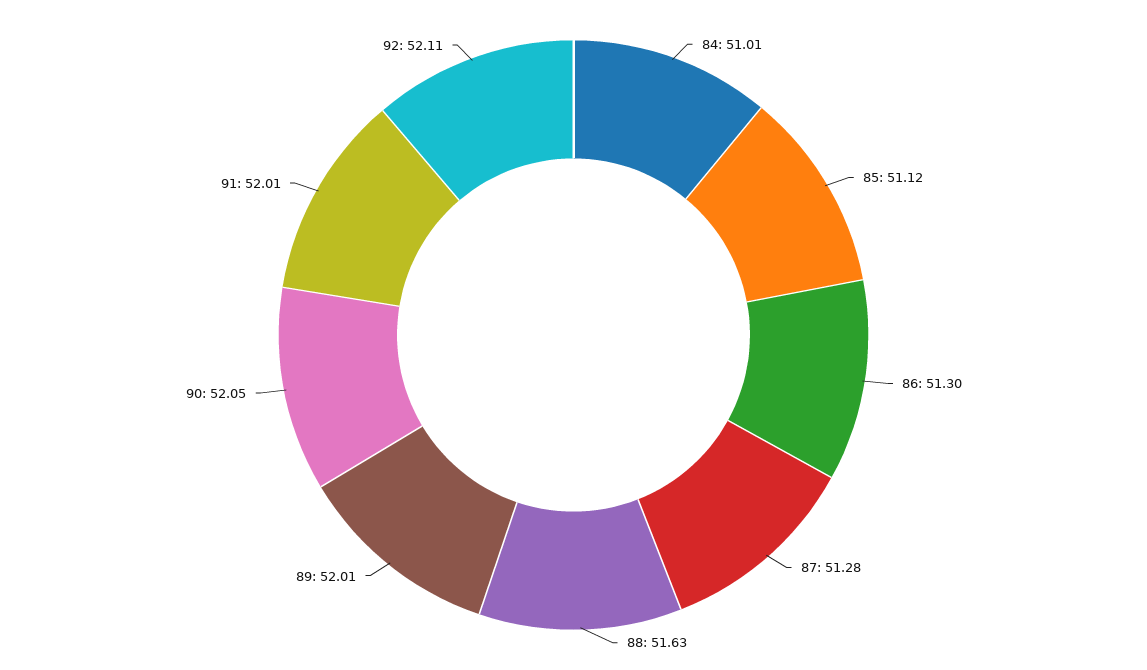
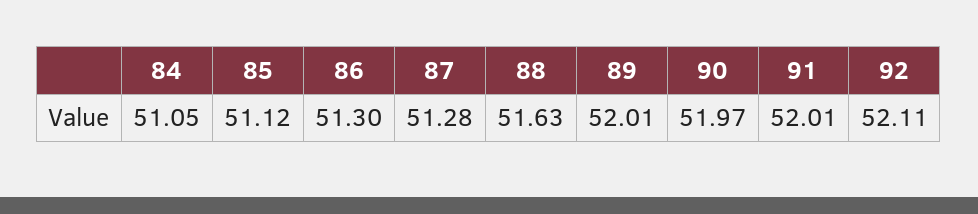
84: 51.01 -> 51.05
90: 52.05 -> 51.97

